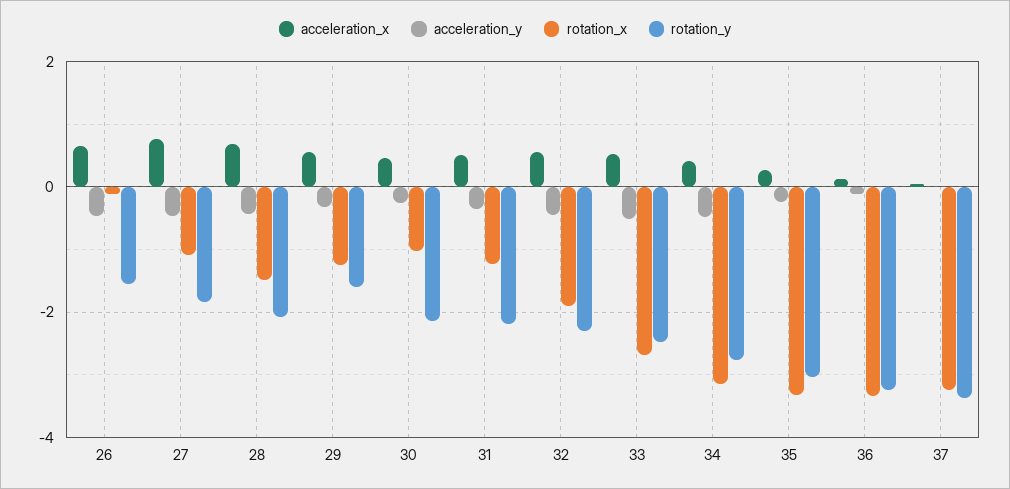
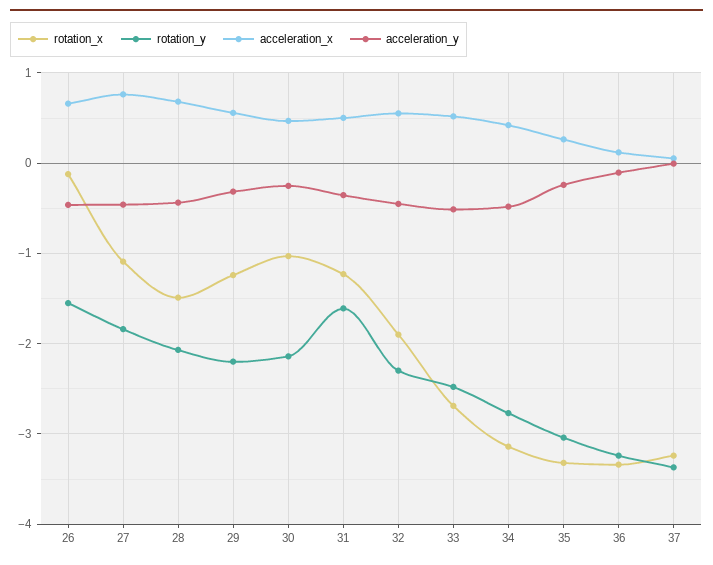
rotation_y, 29: -1.6 -> -2.2
rotation_y, 31: -2.2 -> -1.6

